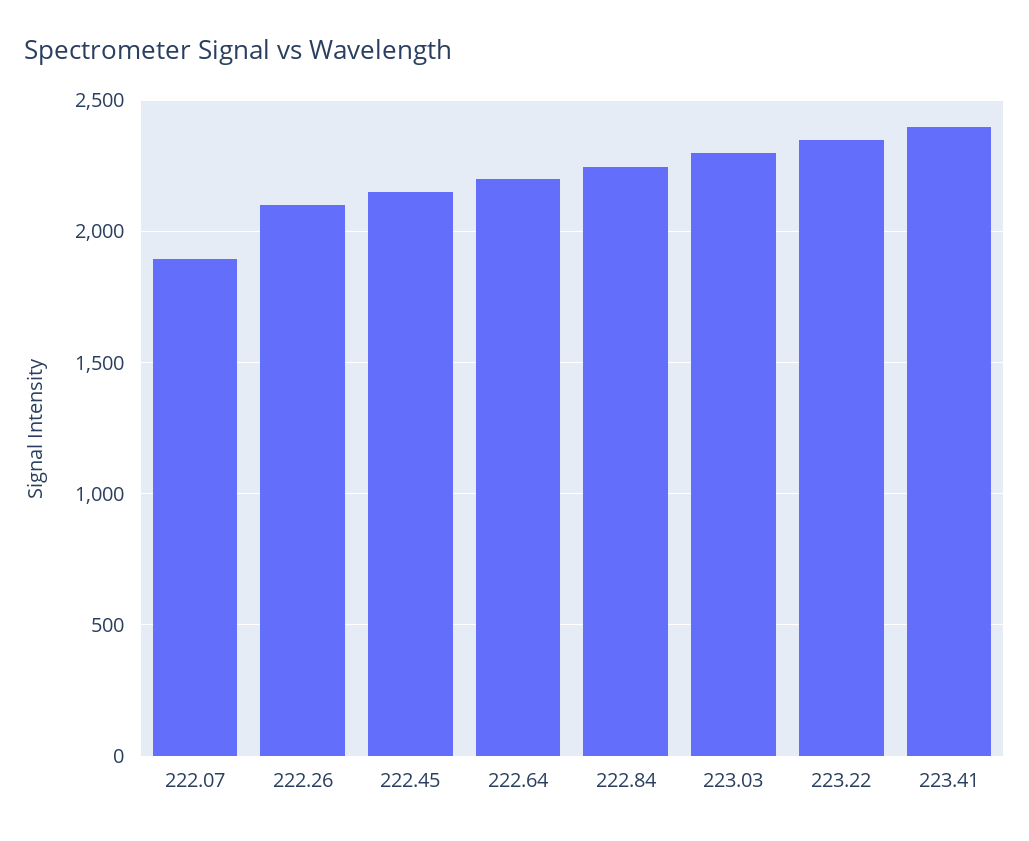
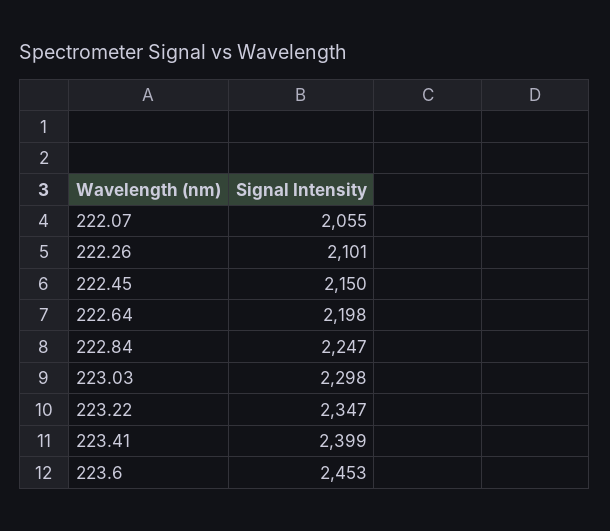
222.07: 1900 -> 2055
223.6: none -> 2453

